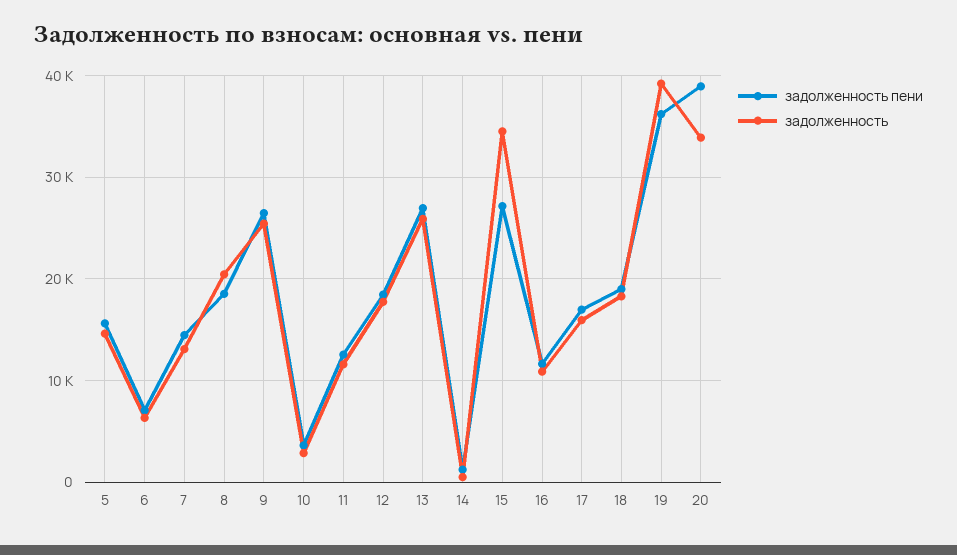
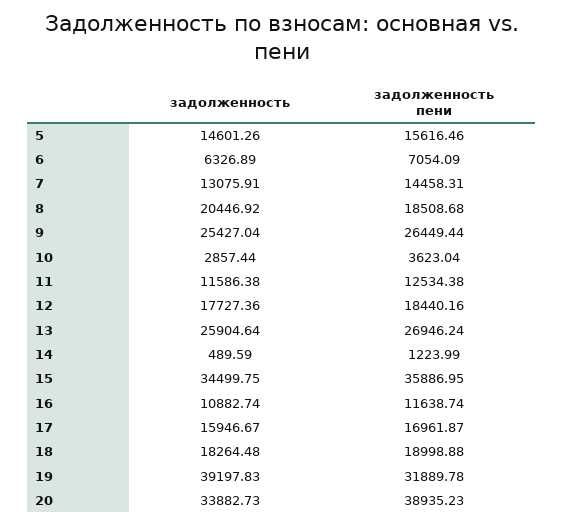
задолженность пени, 15: 27000 -> 35886.95
задолженность пени, 19: 36000 -> 31889.78

